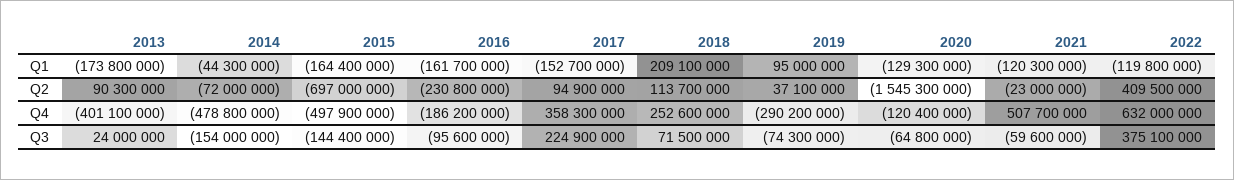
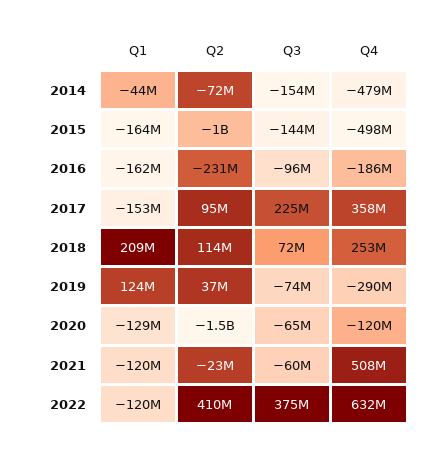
2013, Q1: -173800000 -> none
2019, Q1: 95000000 -> 124000000
2013, Q2: 90300000 -> none
2015, Q2: -697000000 -> -1000000000
2013, Q4: -401100000 -> none
2013, Q3: 24000000 -> none

